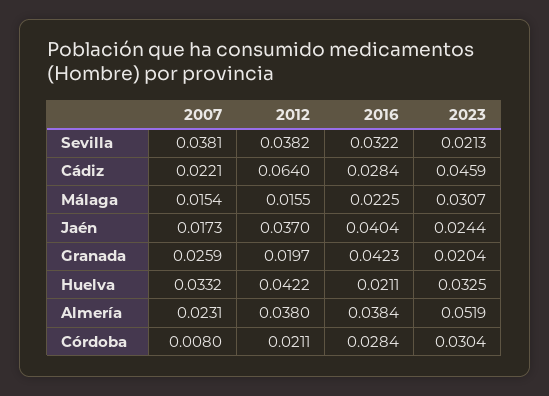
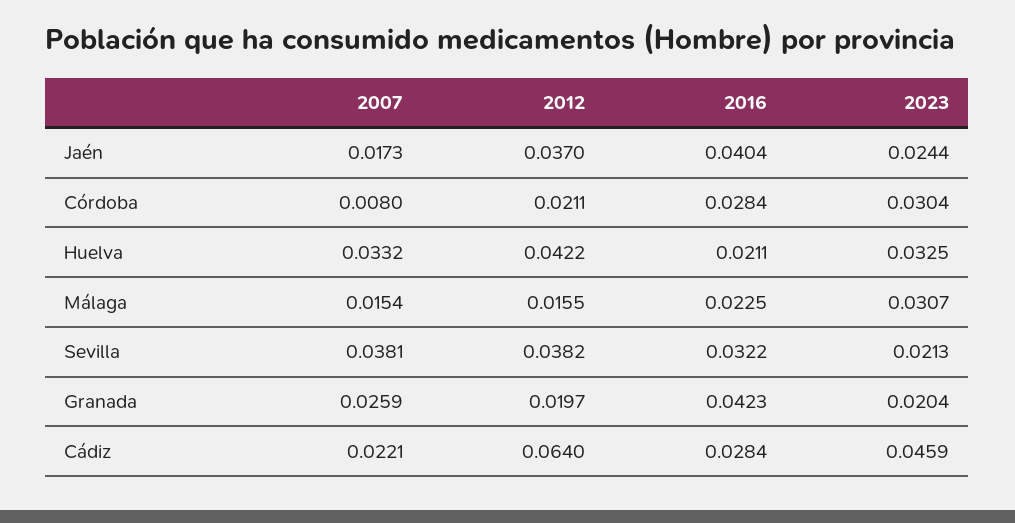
2007, Almería: 0.0231 -> none
2012, Almería: 0.038 -> none
2016, Almería: 0.0384 -> none
2023, Almería: 0.0519 -> none

